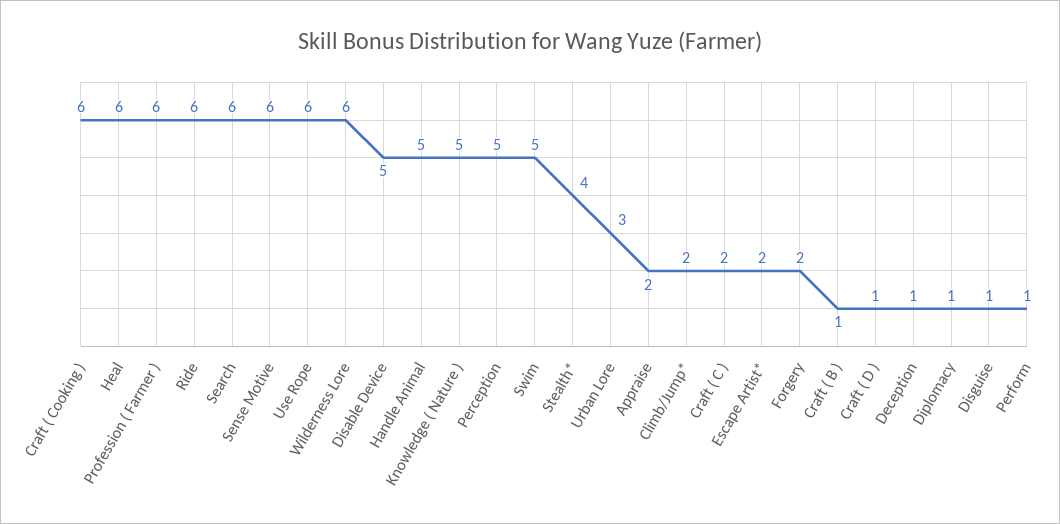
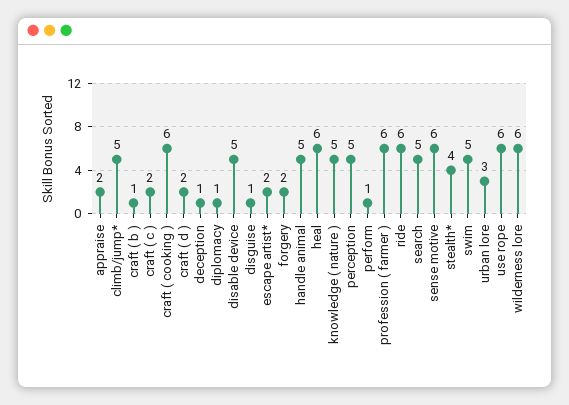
Search: 6 -> 5
Climb/Jump*: 2 -> 5
Craft ( D ): 1 -> 2

